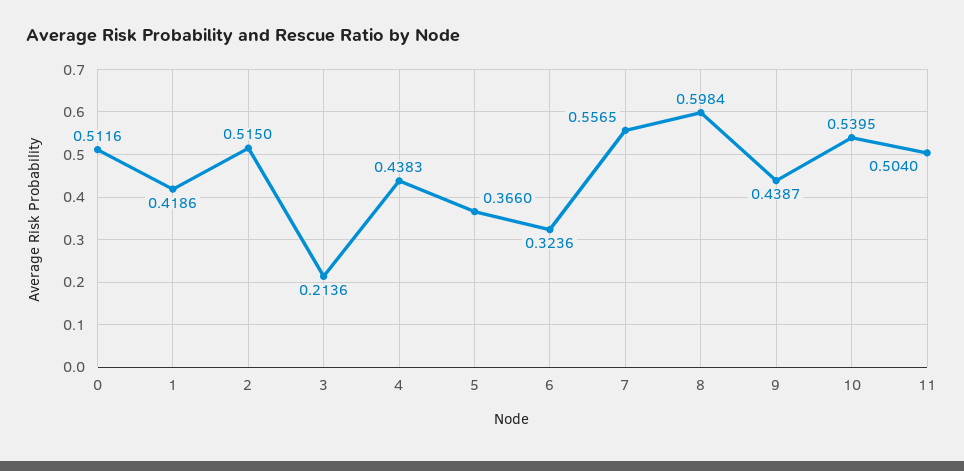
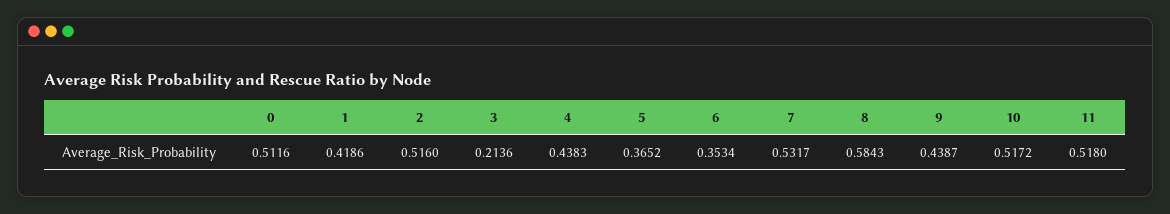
2: 0.515 -> 0.516
5: 0.366 -> 0.3652
6: 0.3236 -> 0.3534
7: 0.5565 -> 0.5317
8: 0.5984 -> 0.5843
10: 0.5395 -> 0.5172
11: 0.504 -> 0.518

